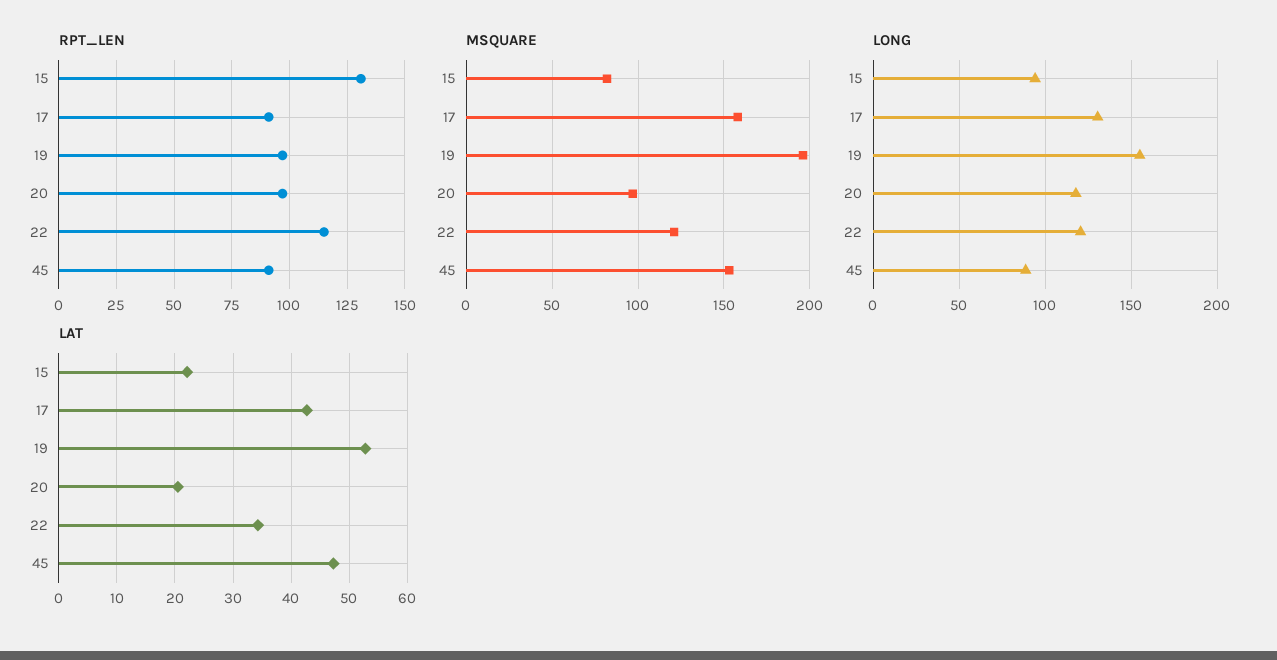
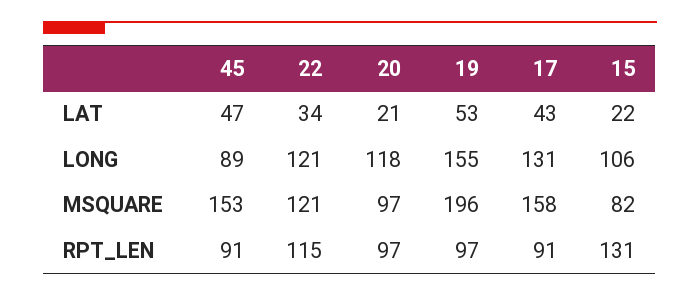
LONG, 15: 95 -> 106

